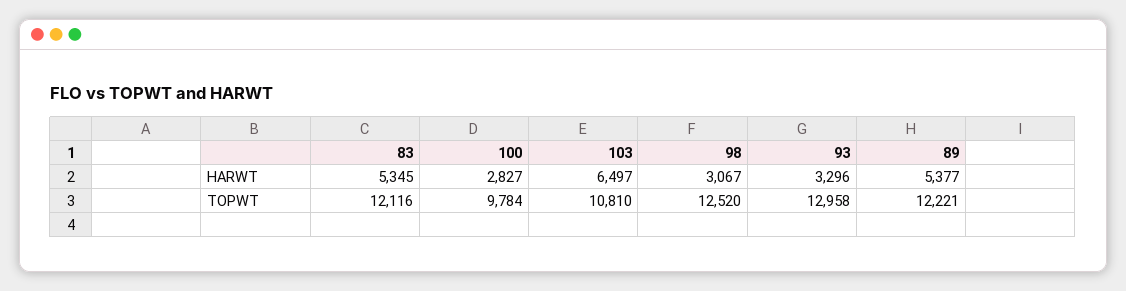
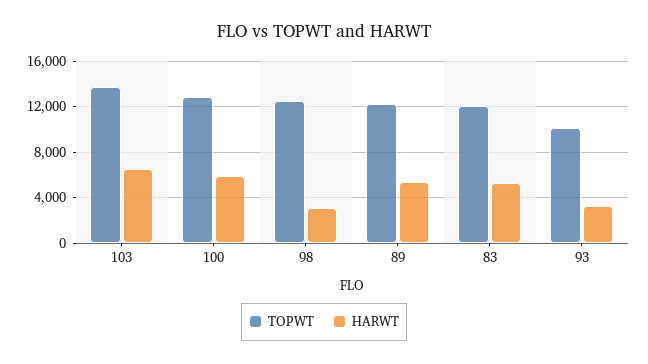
HARWT, 100: 2827 -> 6000
TOPWT, 100: 9784 -> 13000
TOPWT, 103: 10810 -> 14000
TOPWT, 93: 12958 -> 10000

